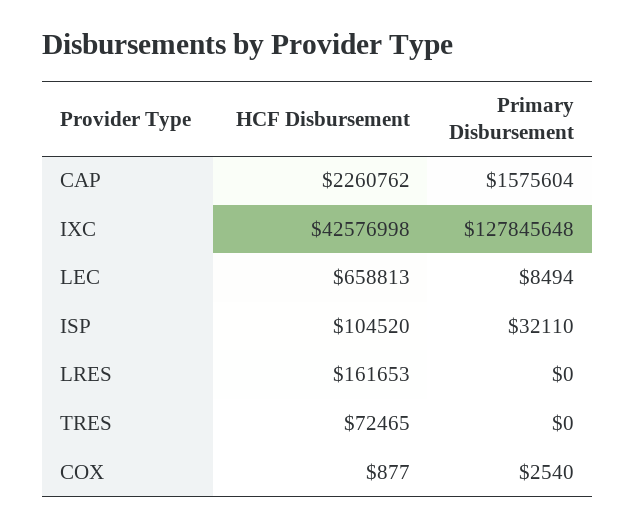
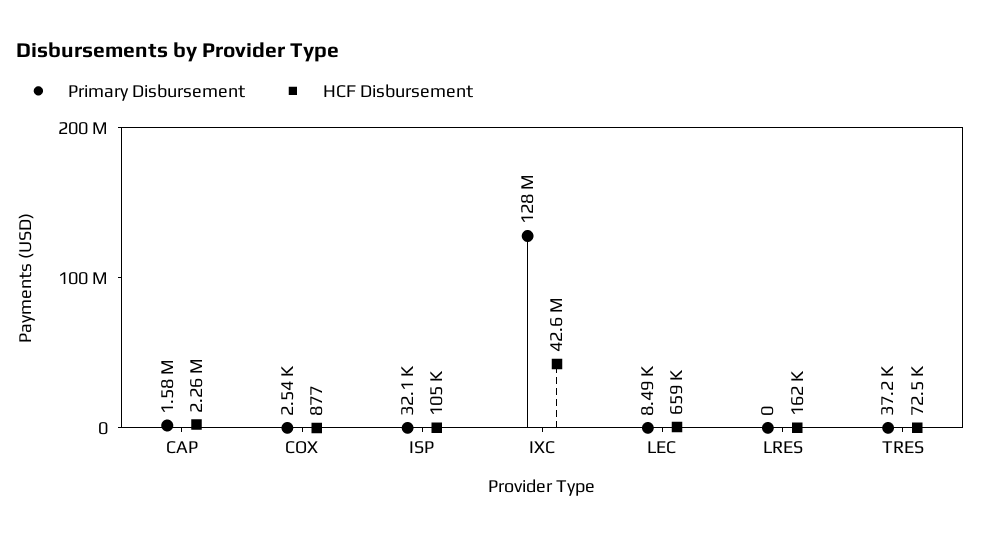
Primary Disbursement, TRES: 0 -> 37200

